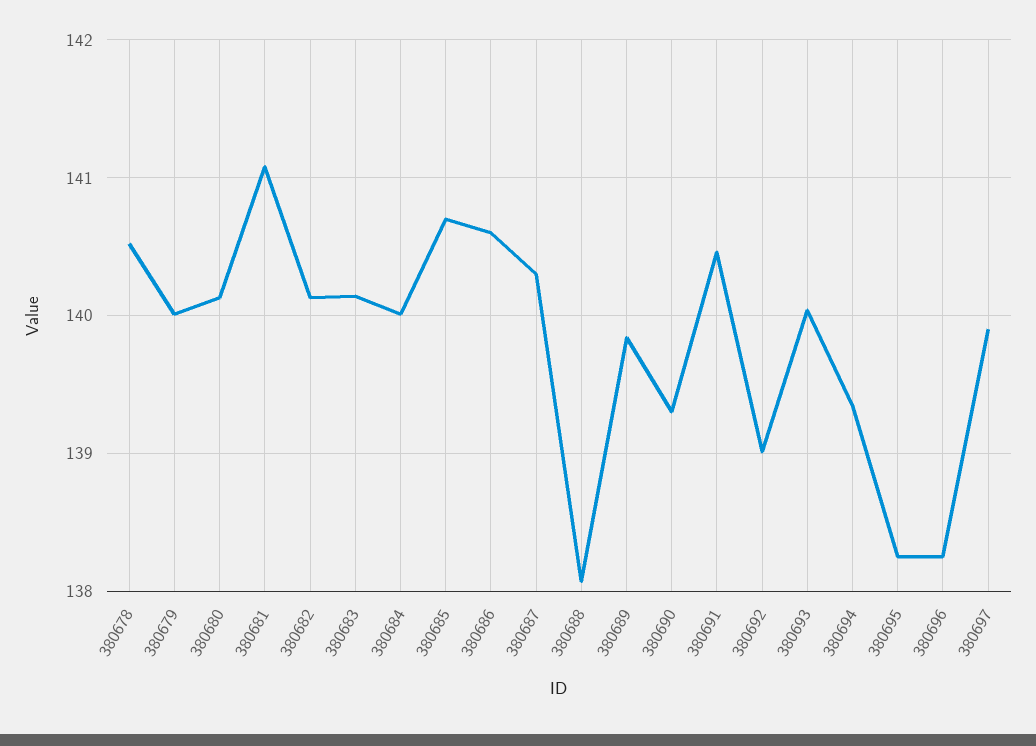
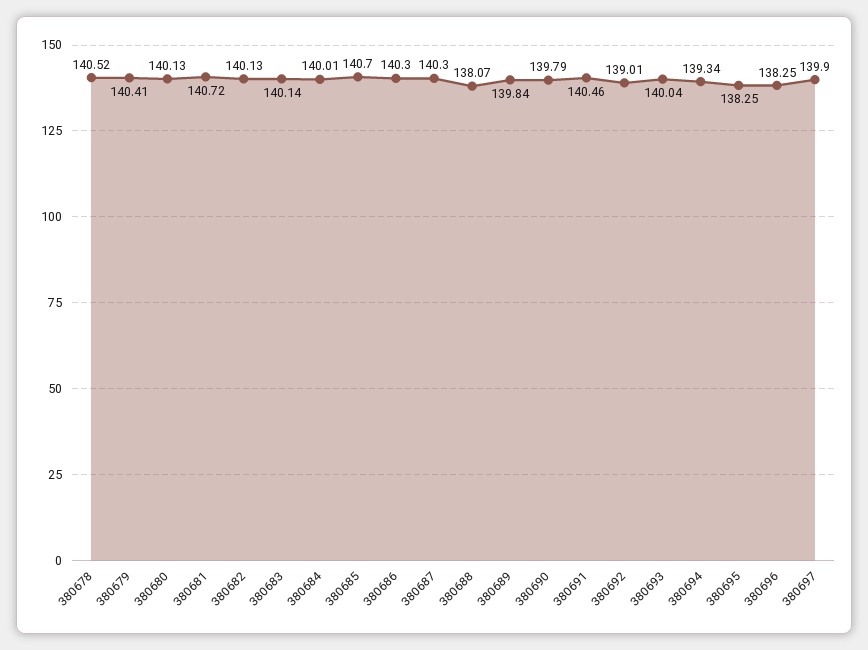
380679: 140 -> 140.41
380681: 141.1 -> 140.72
380686: 140.6 -> 140.3
380690: 139.3 -> 139.79

